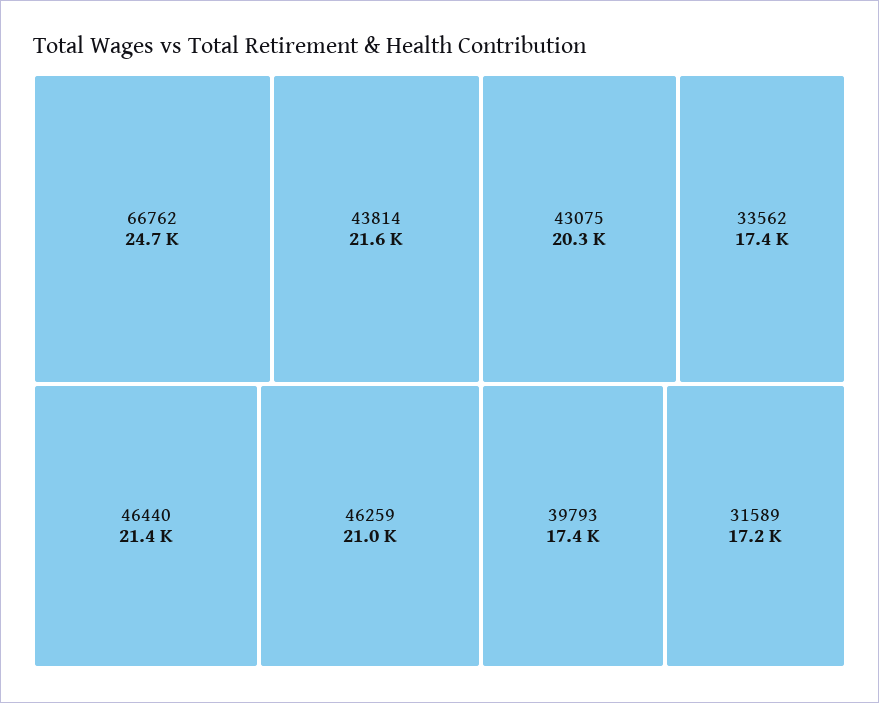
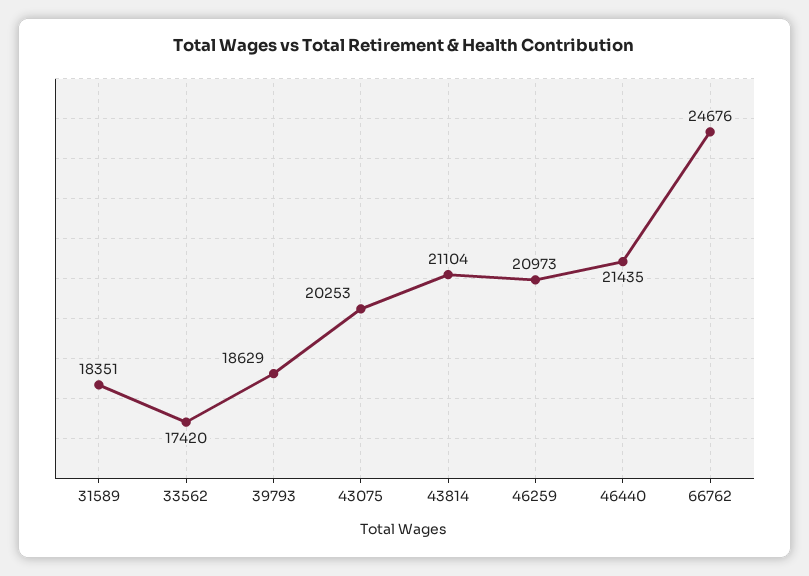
43814: 21600 -> 21104
39793: 17400 -> 18629
31589: 17200 -> 18351

